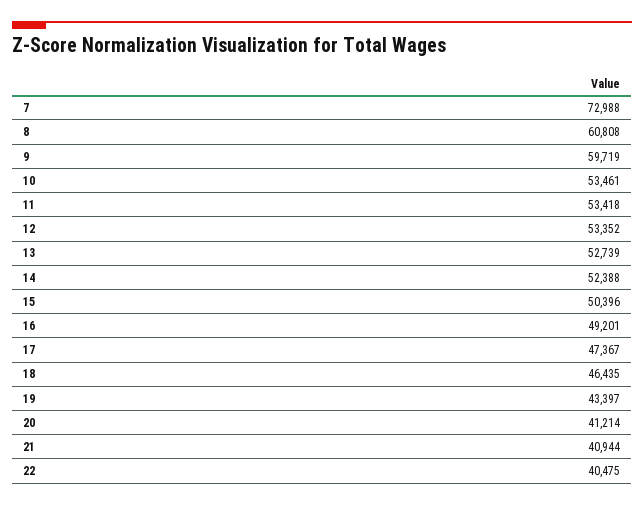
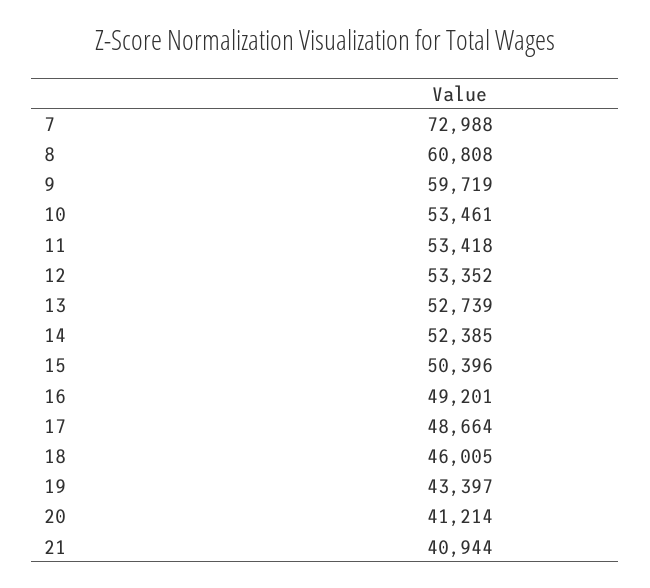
14: 52388 -> 52385
17: 47367 -> 48664
18: 46435 -> 46005
22: 40475 -> none

